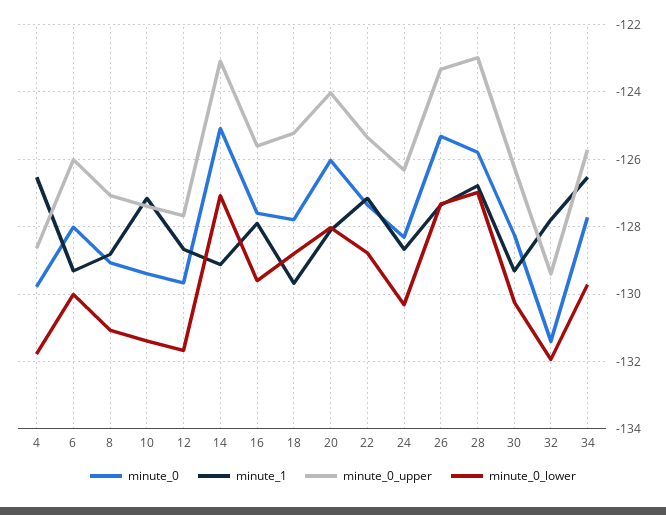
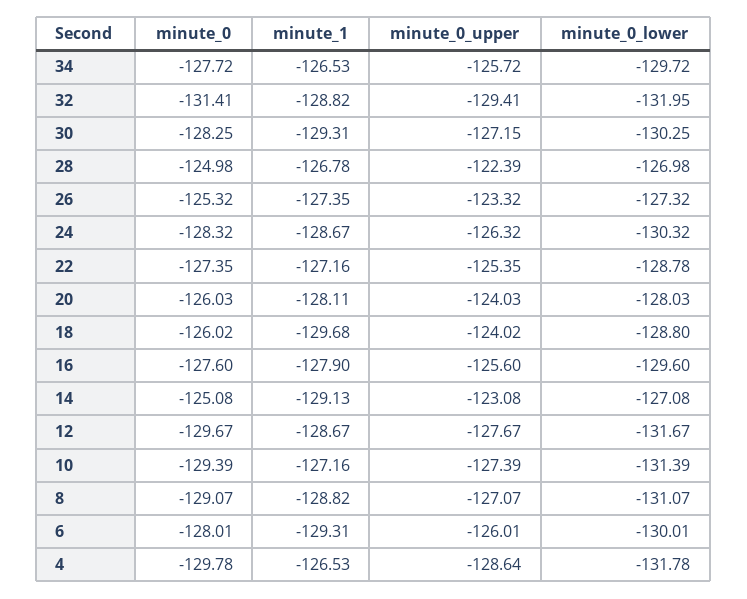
minute_0, 18: -127.8 -> -126.02
minute_0_upper, 18: -125.2 -> -124.02
minute_0, 28: -125.8 -> -124.98
minute_0_upper, 28: -123 -> -122.39
minute_0_upper, 30: -126.2 -> -127.15
minute_1, 32: -127.8 -> -128.82

